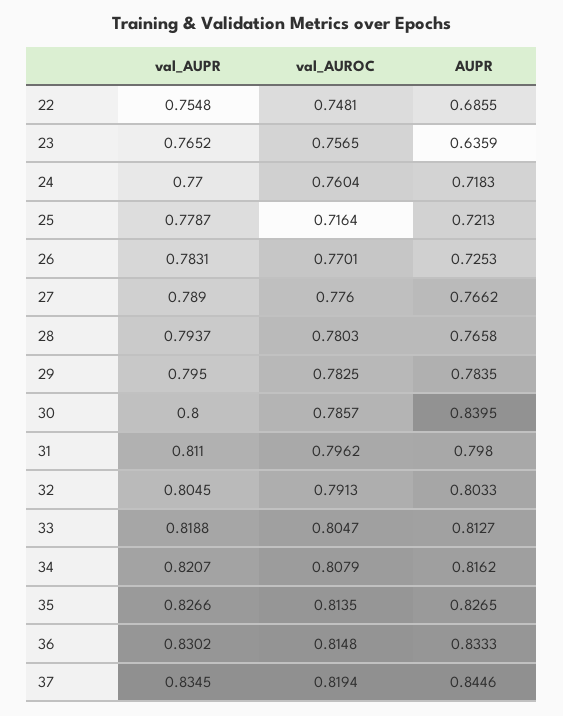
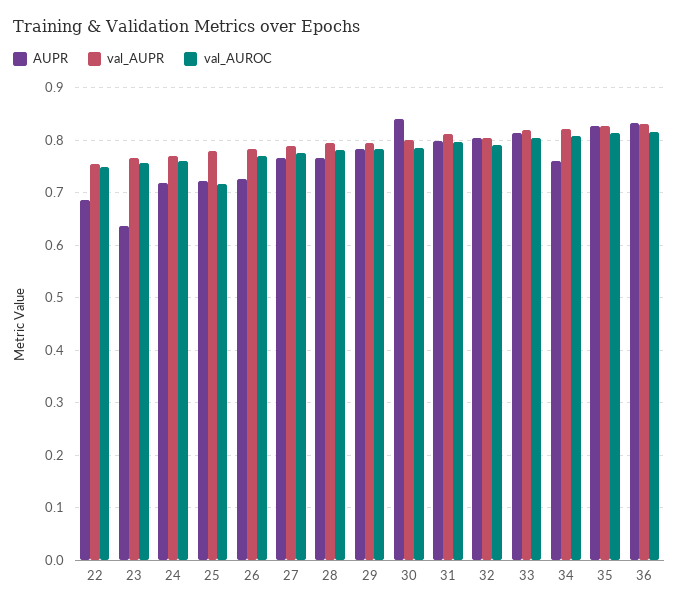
AUPR, 34: 0.8162 -> 0.76
val_AUPR, 37: 0.8345 -> none
val_AUROC, 37: 0.8194 -> none
AUPR, 37: 0.8446 -> none

